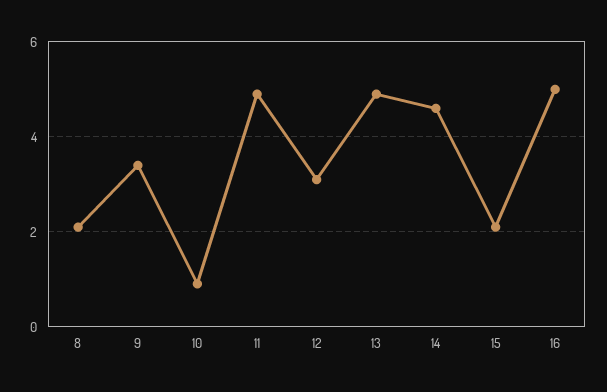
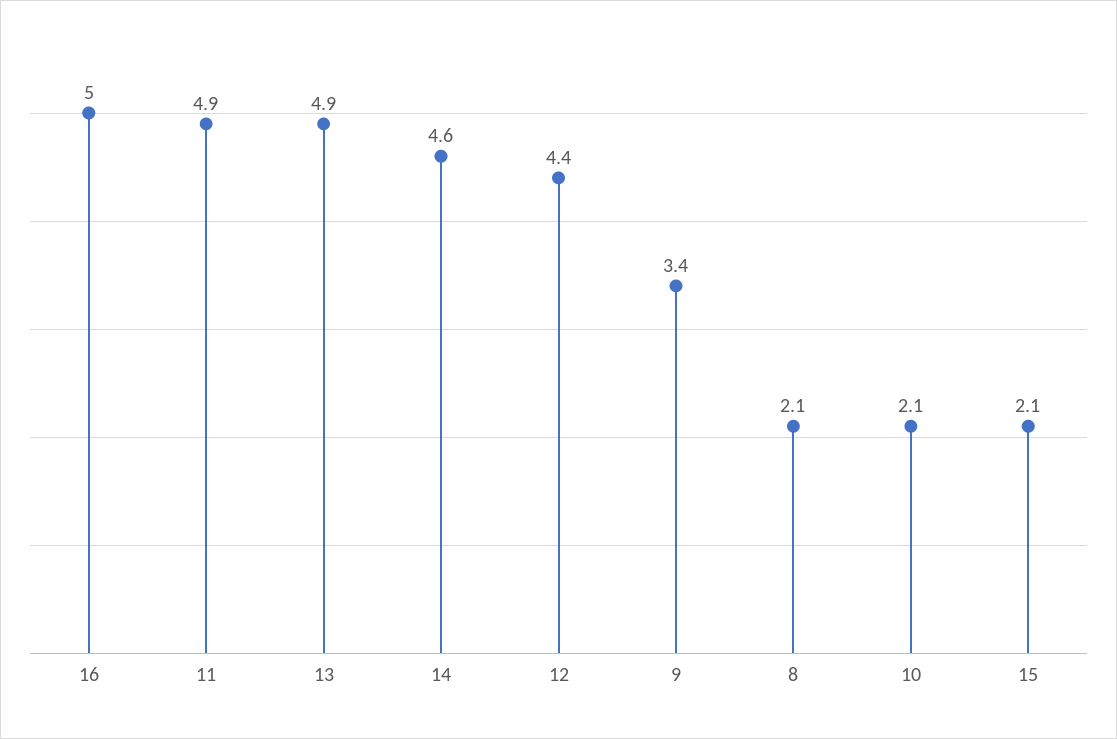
10: 1 -> 2.1
12: 3 -> 4.4

